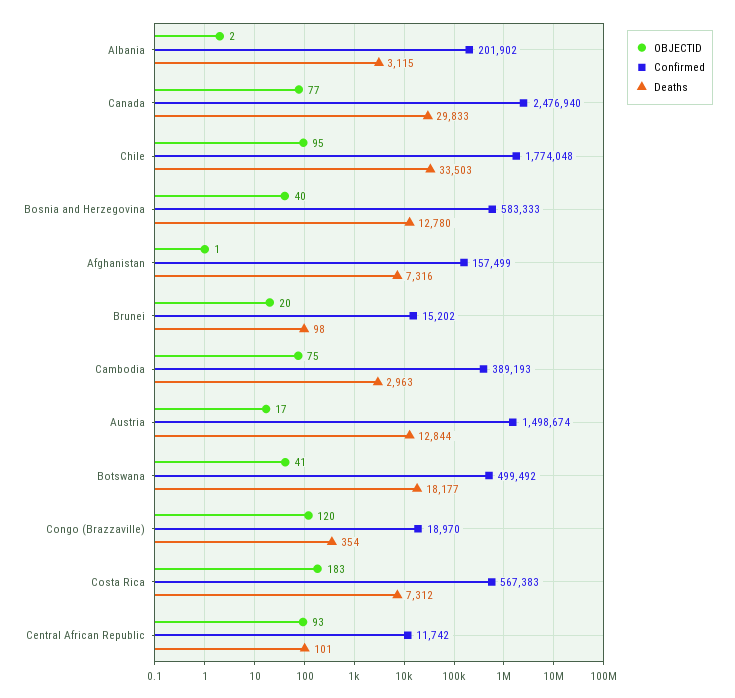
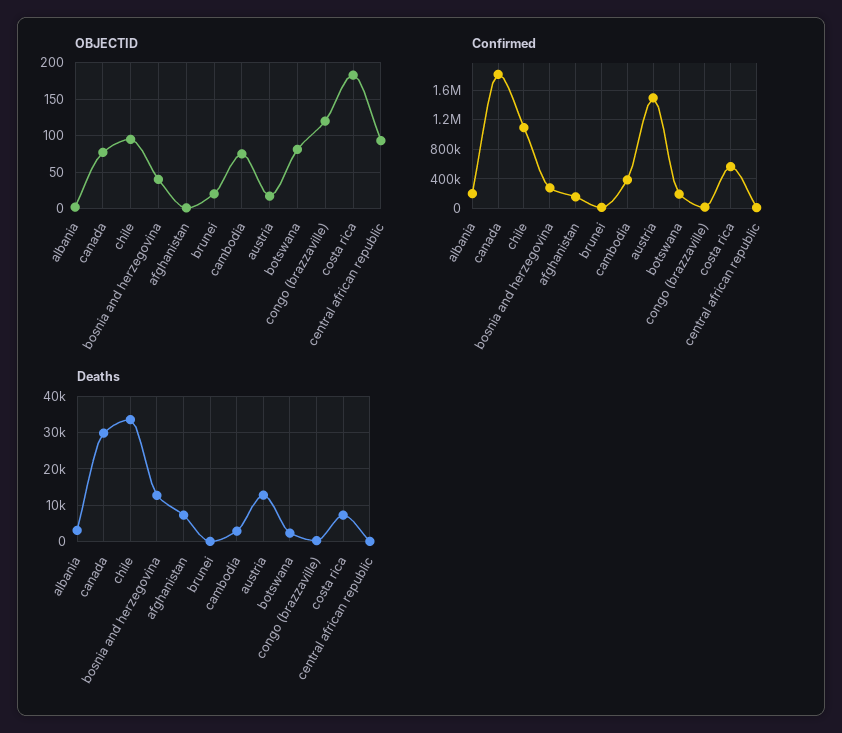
Confirmed, Canada: 2476940 -> 1800000
Confirmed, Chile: 1774048 -> 1100000
Confirmed, Bosnia and Herzegovina: 583333 -> 300000
OBJECTID, Botswana: 41 -> 80
Confirmed, Botswana: 499492 -> 200000
Deaths, Botswana: 18177 -> 2000

